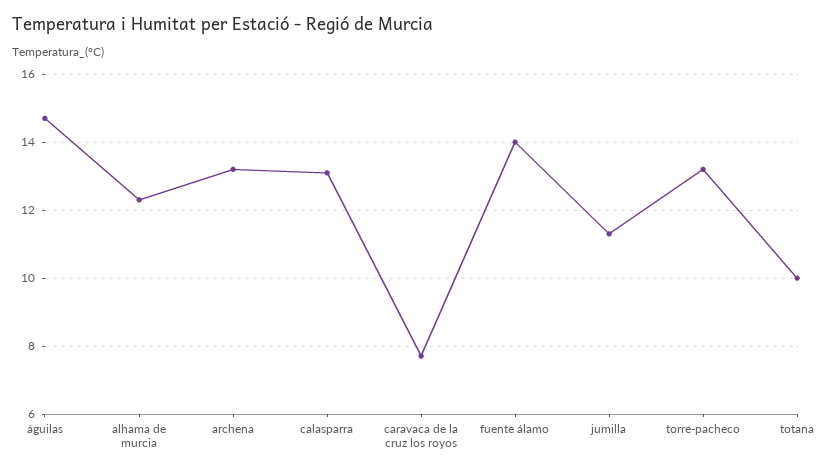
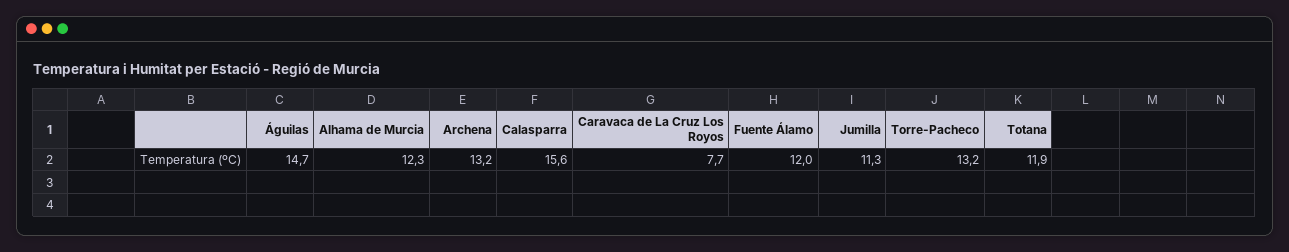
calasparra: 13 -> 15.6
fuente álamo: 14 -> 12
totana: 10 -> 11.9

